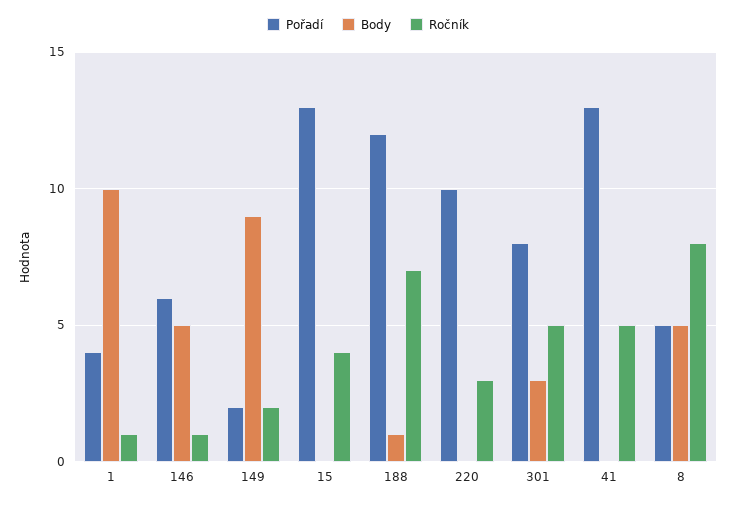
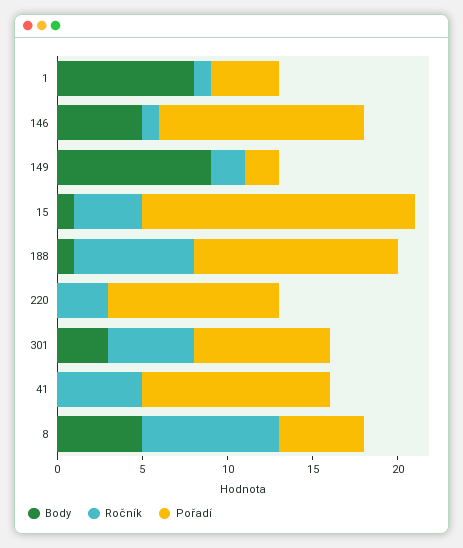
Body, 1: 10 -> 8
Pořadí, 146: 6 -> 12
Pořadí, 15: 13 -> 16
Body, 15: 0 -> 1
Pořadí, 41: 13 -> 11

